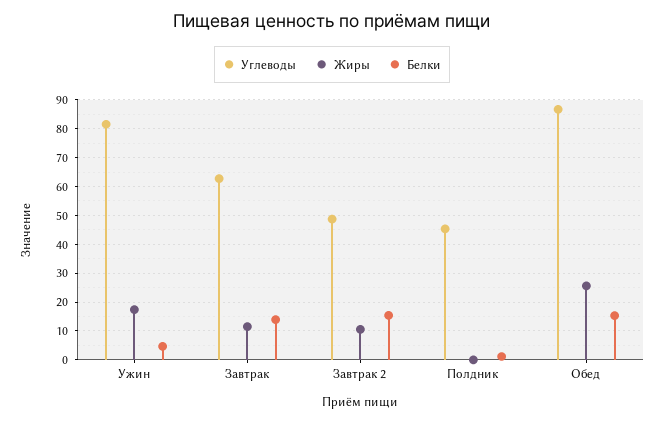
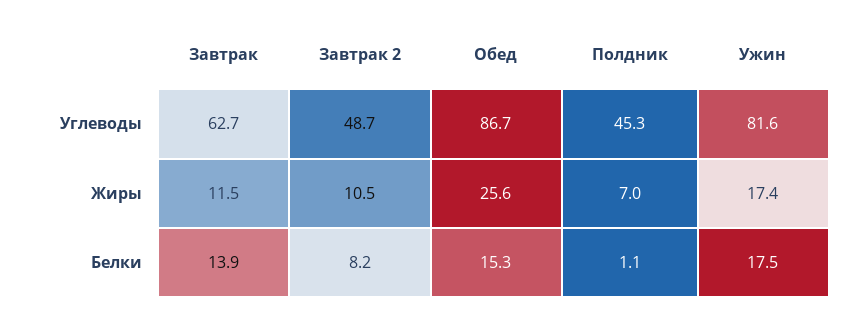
Белки, Ужин: 5 -> 17.5
Белки, Завтрак 2: 15 -> 8.2
Жиры, Полдник: 0 -> 7

